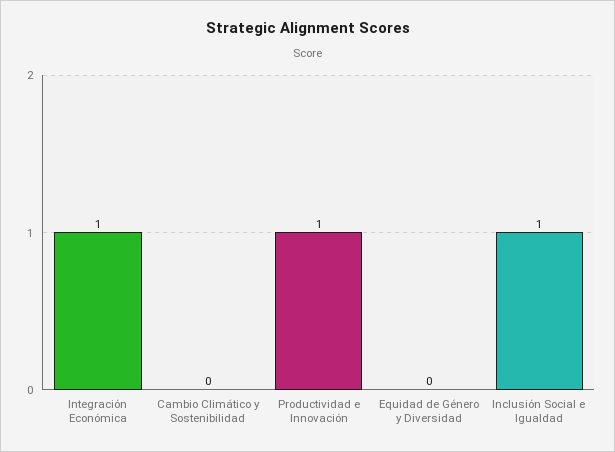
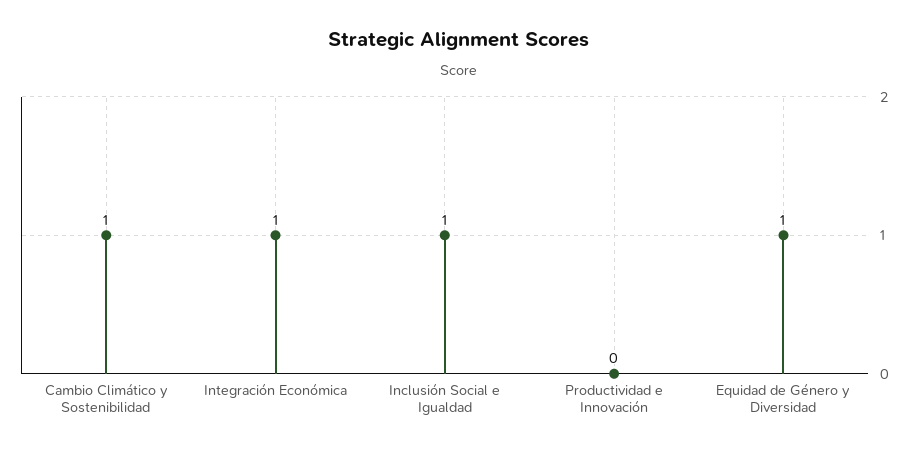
Cambio Climático y Sostenibilidad: 0 -> 1
Productividad e Innovación: 1 -> 0
Equidad de Género y Diversidad: 0 -> 1

